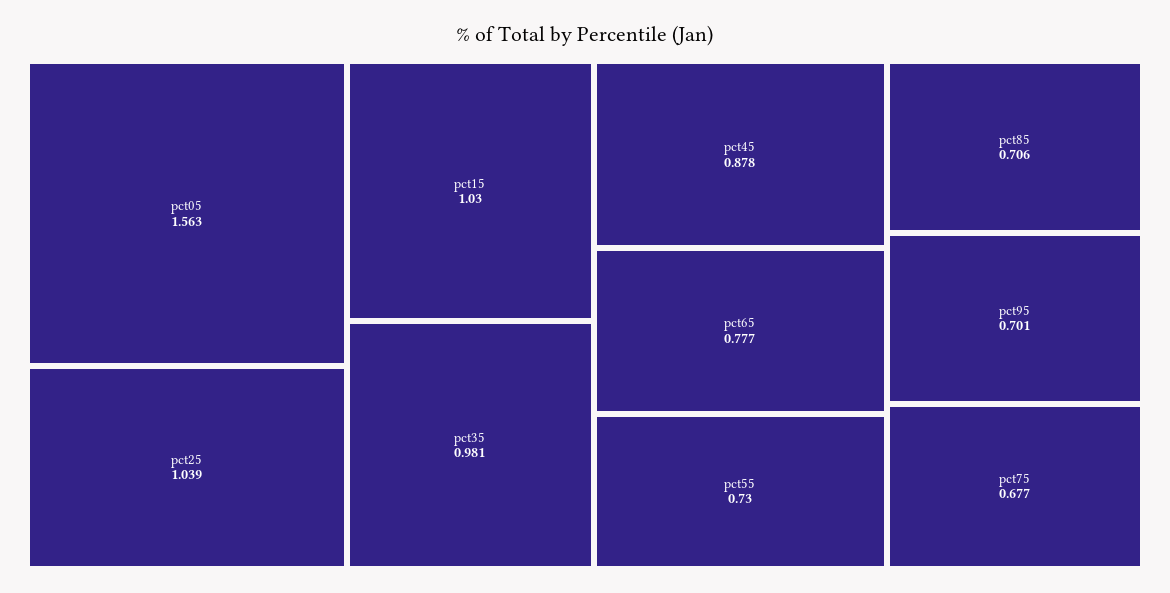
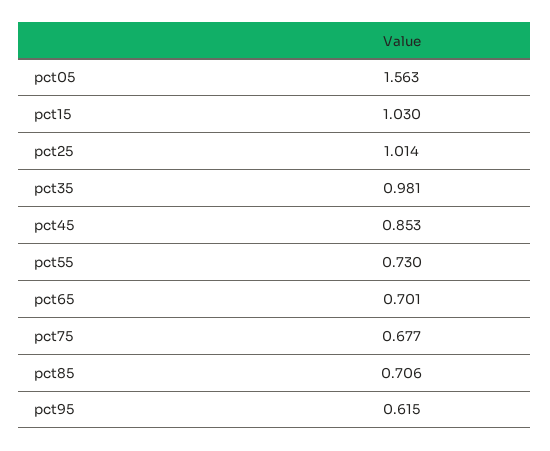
pct25: 1.039 -> 1.014
pct45: 0.878 -> 0.853
pct65: 0.777 -> 0.701
pct95: 0.701 -> 0.615

